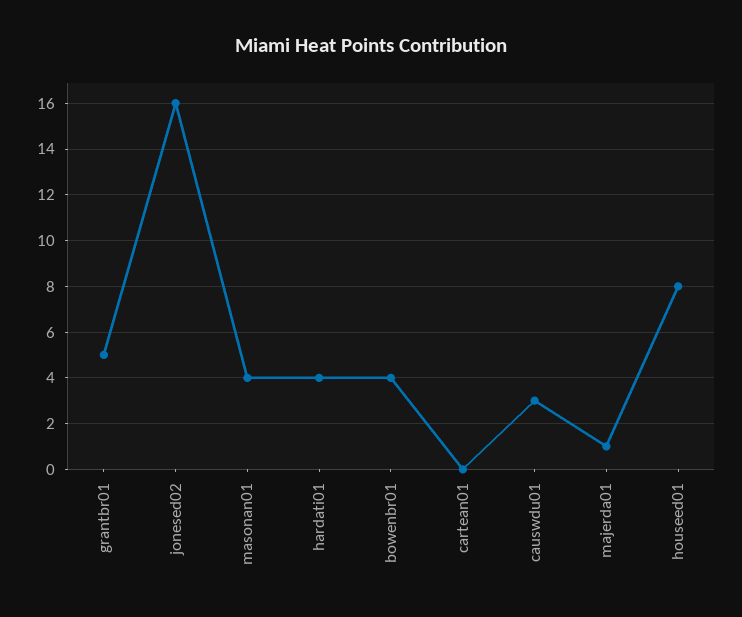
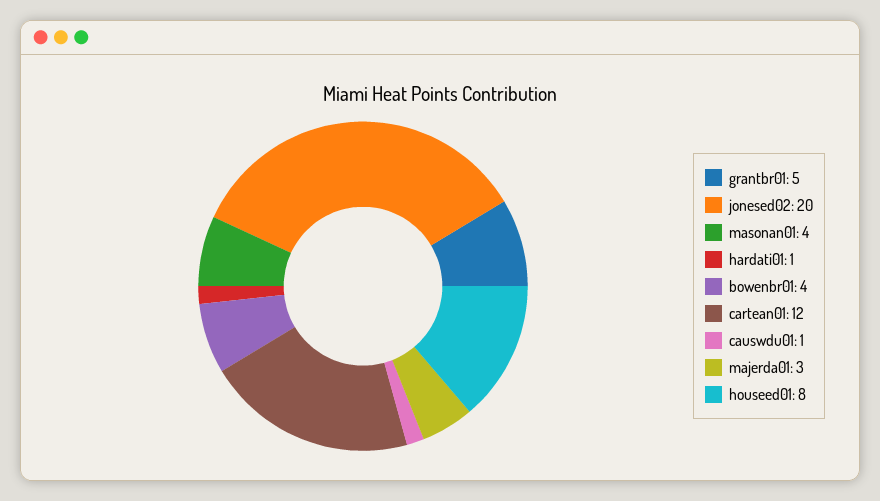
jonesed02: 16 -> 20
hardati01: 4 -> 1
cartean01: 0 -> 12
causwdu01: 3 -> 1
majerda01: 1 -> 3

